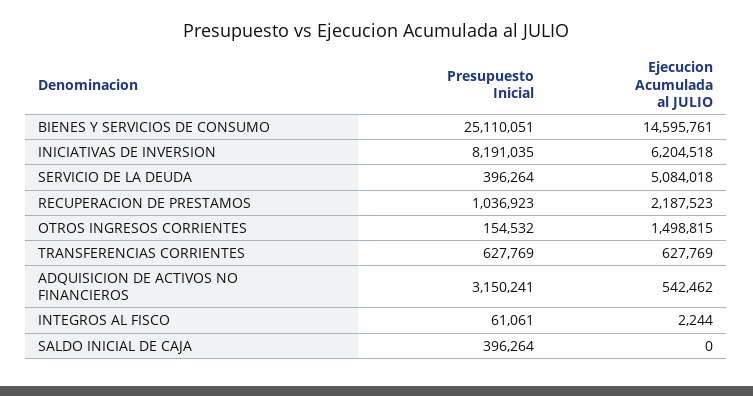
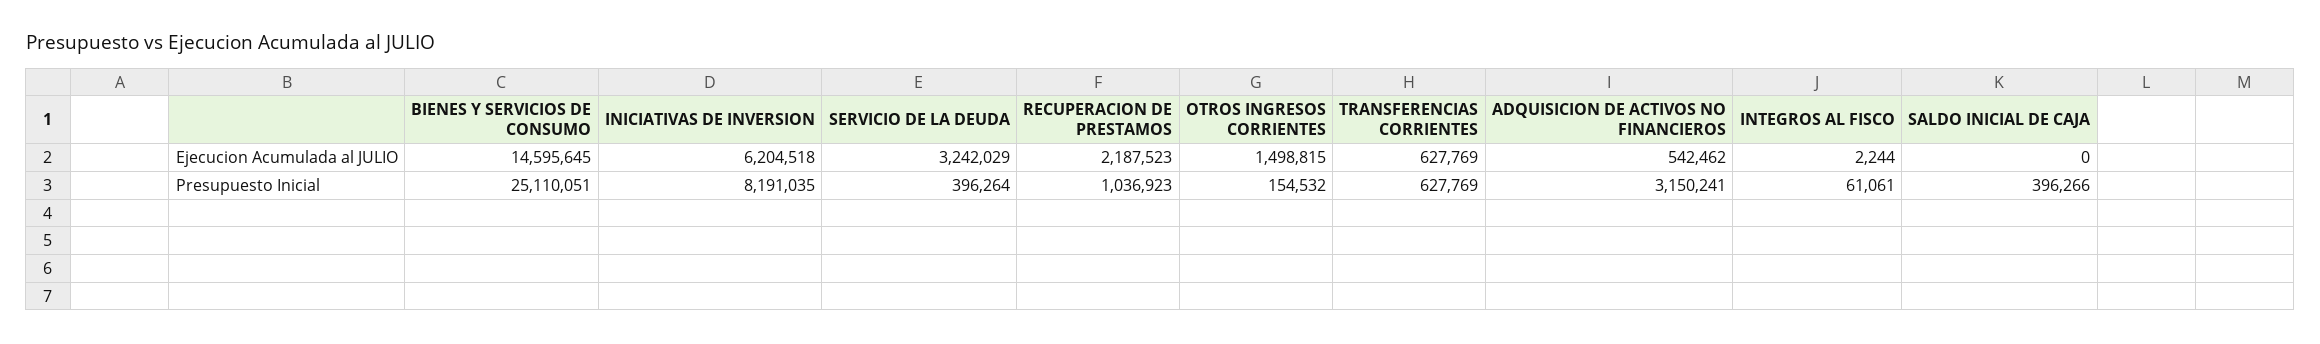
Ejecucion Acumulada al JULIO, BIENES Y SERVICIOS DE CONSUMO: 14595761 -> 14595645
Ejecucion Acumulada al JULIO, SERVICIO DE LA DEUDA: 5084018 -> 3242029
Presupuesto Inicial, SALDO INICIAL DE CAJA: 396264 -> 396266

